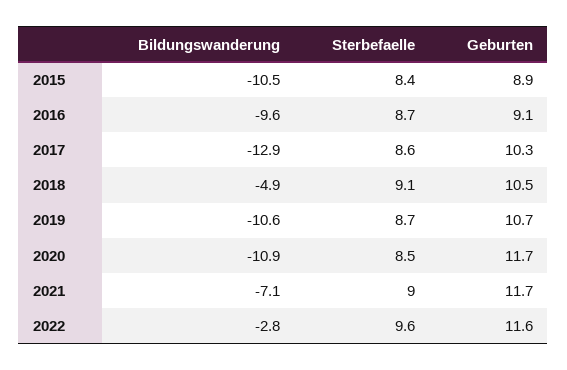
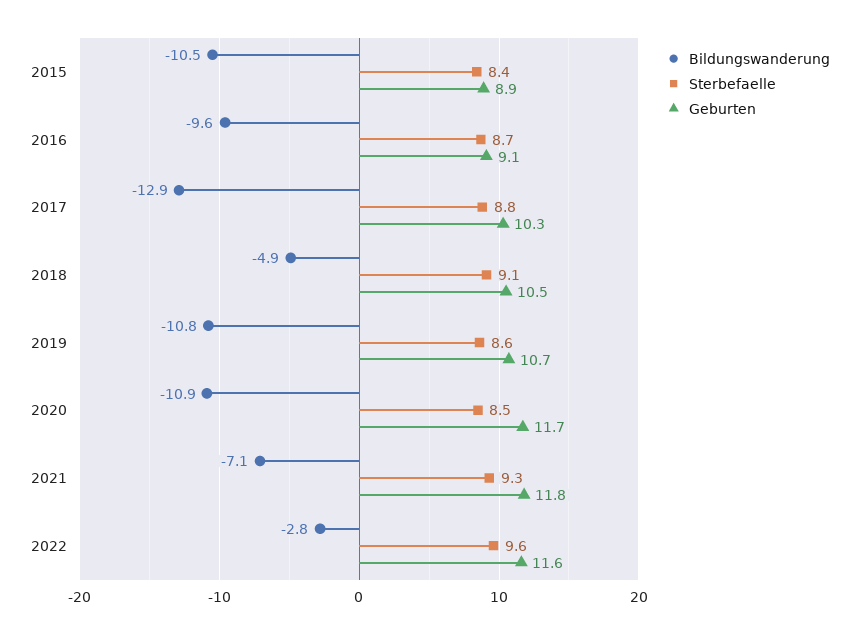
Sterbefaelle, 2017: 8.6 -> 8.8
Bildungswanderung, 2019: -10.6 -> -10.8
Sterbefaelle, 2019: 8.7 -> 8.6
Sterbefaelle, 2021: 9 -> 9.3
Geburten, 2021: 11.7 -> 11.8

